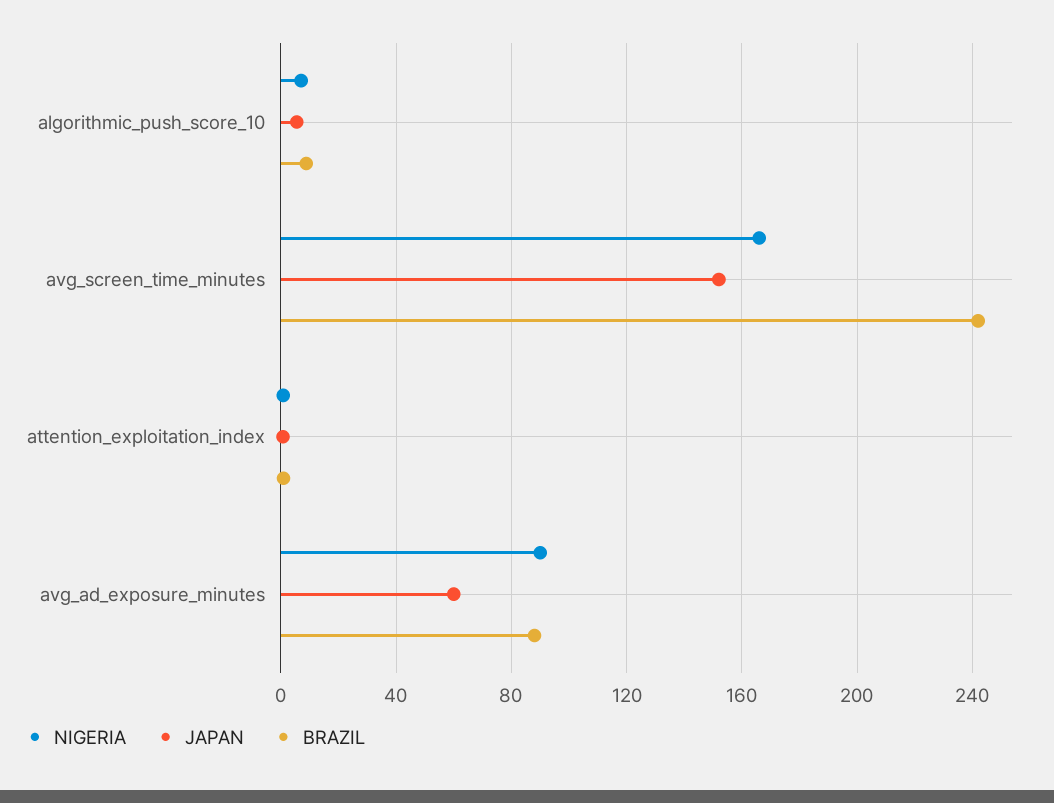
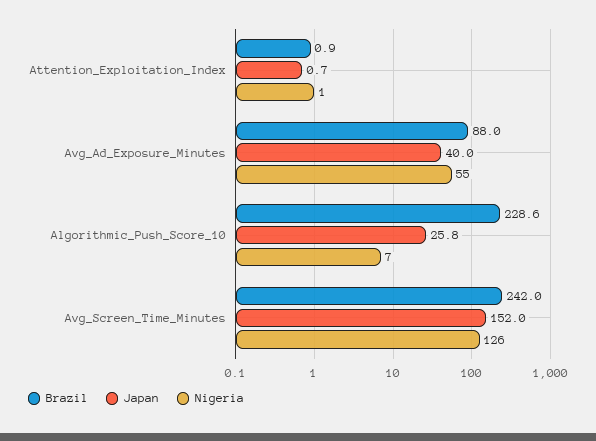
JAPAN, algorithmic_push_score_10: 5 -> 25.8
BRAZIL, algorithmic_push_score_10: 10 -> 228.6
NIGERIA, avg_screen_time_minutes: 165 -> 126
NIGERIA, avg_ad_exposure_minutes: 90 -> 55
JAPAN, avg_ad_exposure_minutes: 60 -> 40

